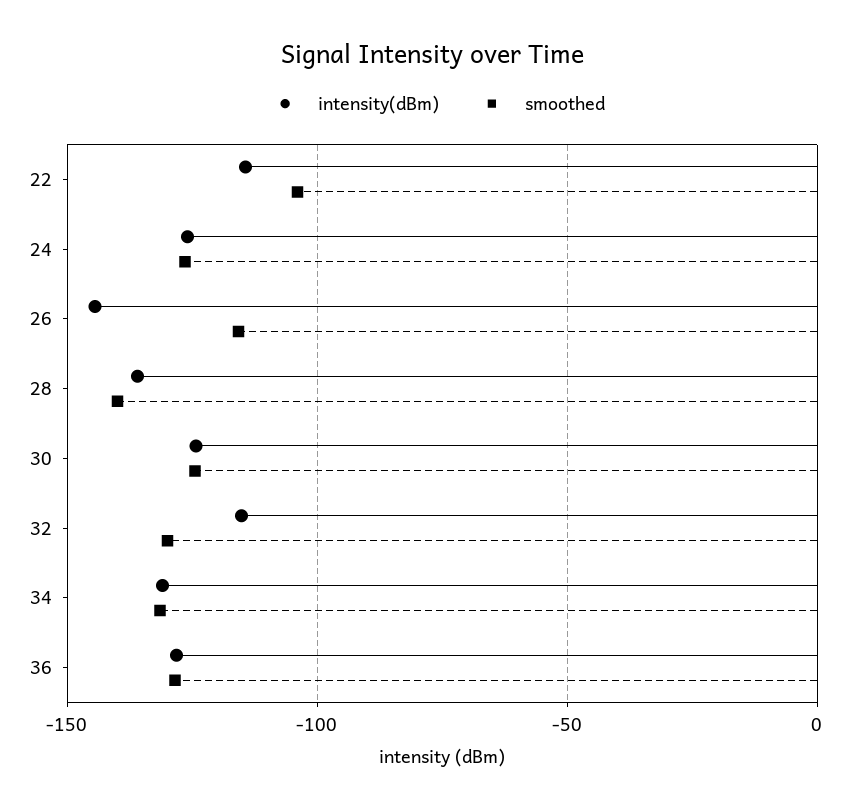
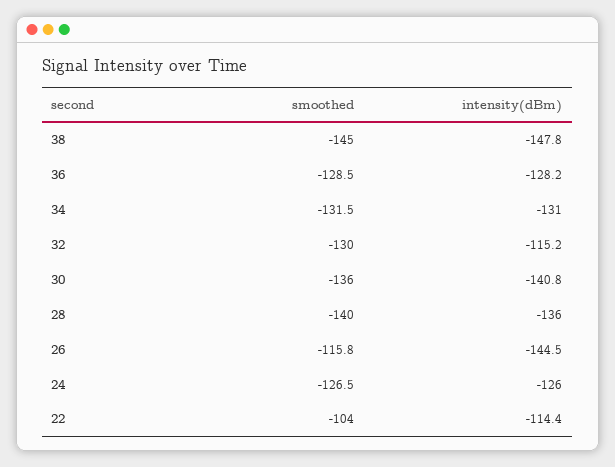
intensity(dBm), 30: -125 -> -140.8
smoothed, 30: -125 -> -136
smoothed, 38: none -> -145
intensity(dBm), 38: none -> -147.8

